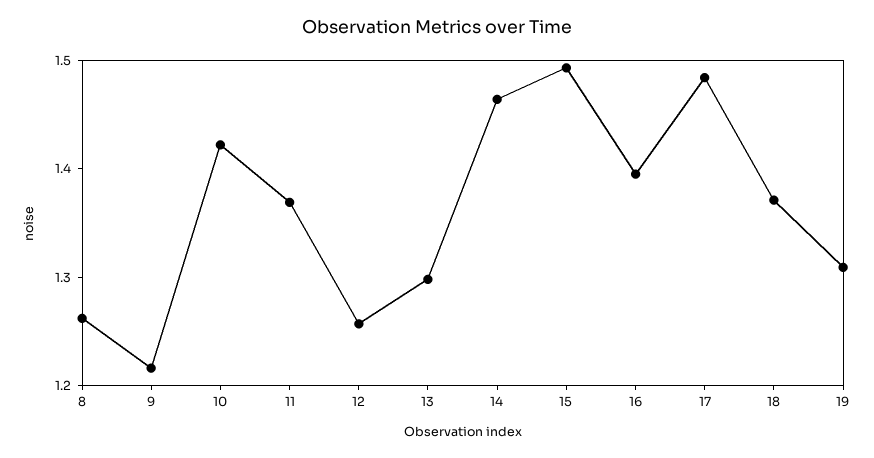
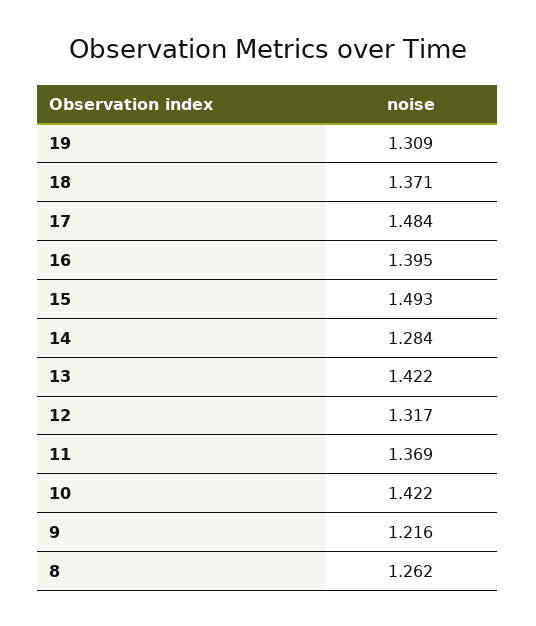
12: 1.26 -> 1.317
13: 1.3 -> 1.422
14: 1.46 -> 1.284

